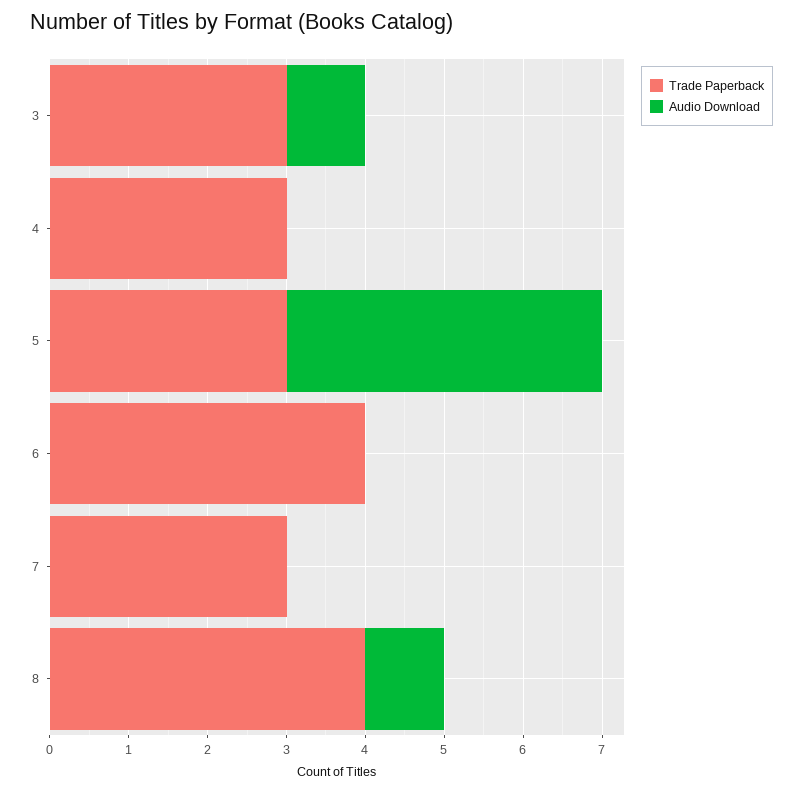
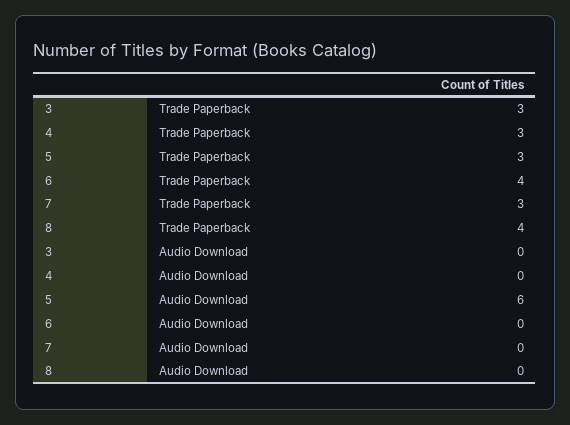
Audio Download, 3: 1 -> 0
Audio Download, 5: 4 -> 6
Audio Download, 8: 1 -> 0

